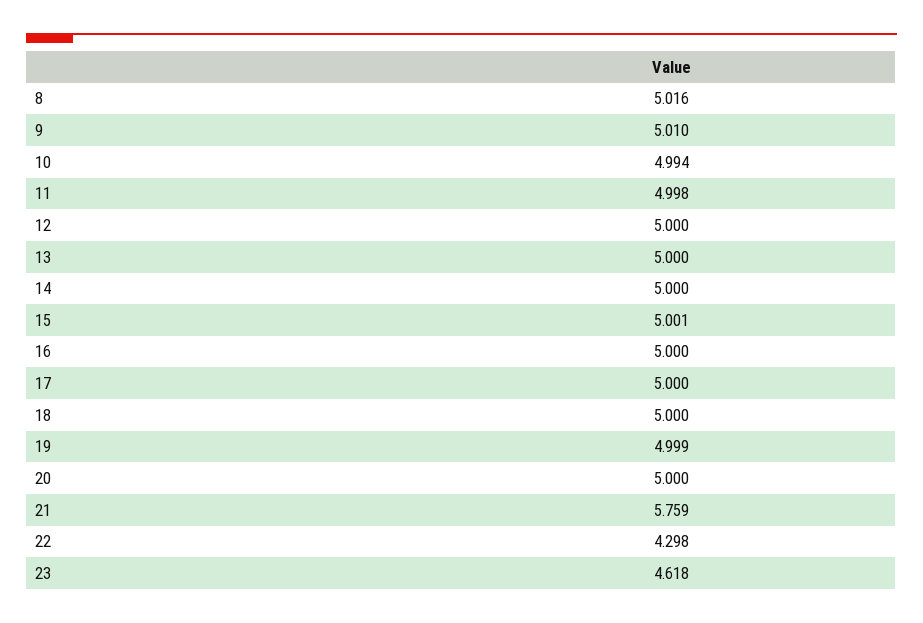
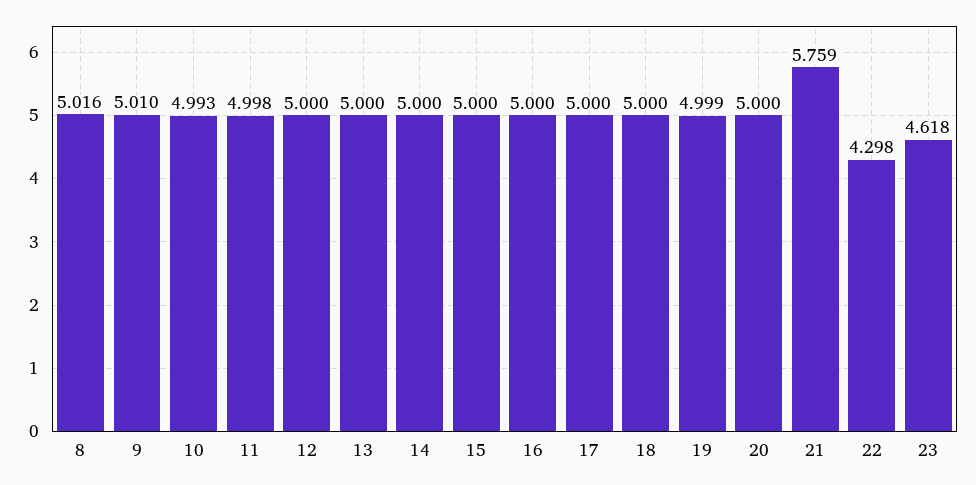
10: 4.994 -> 4.993
15: 5.001 -> 5

